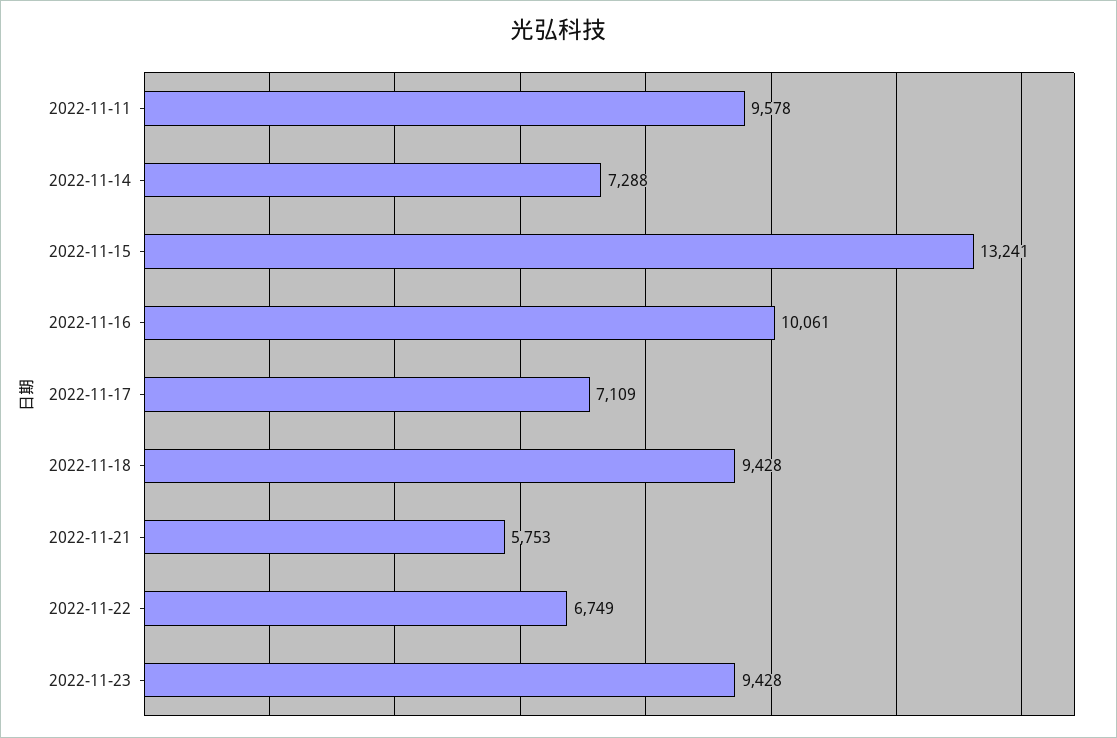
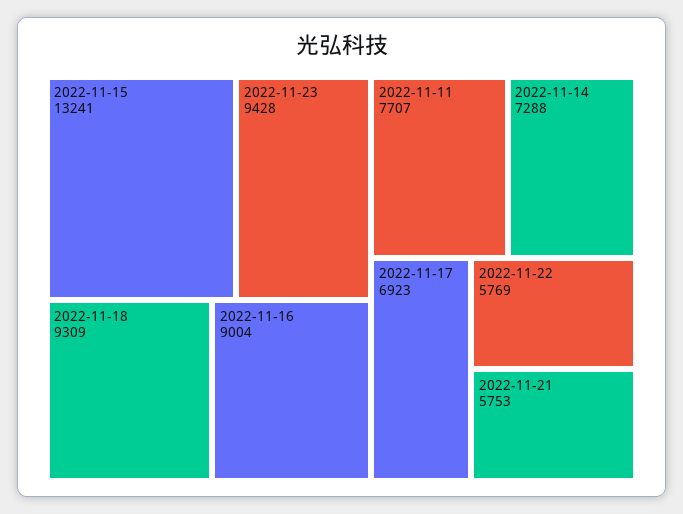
2022-11-11: 9578 -> 7707
2022-11-16: 10061 -> 9004
2022-11-17: 7109 -> 6923
2022-11-18: 9428 -> 9309
2022-11-22: 6749 -> 5769

